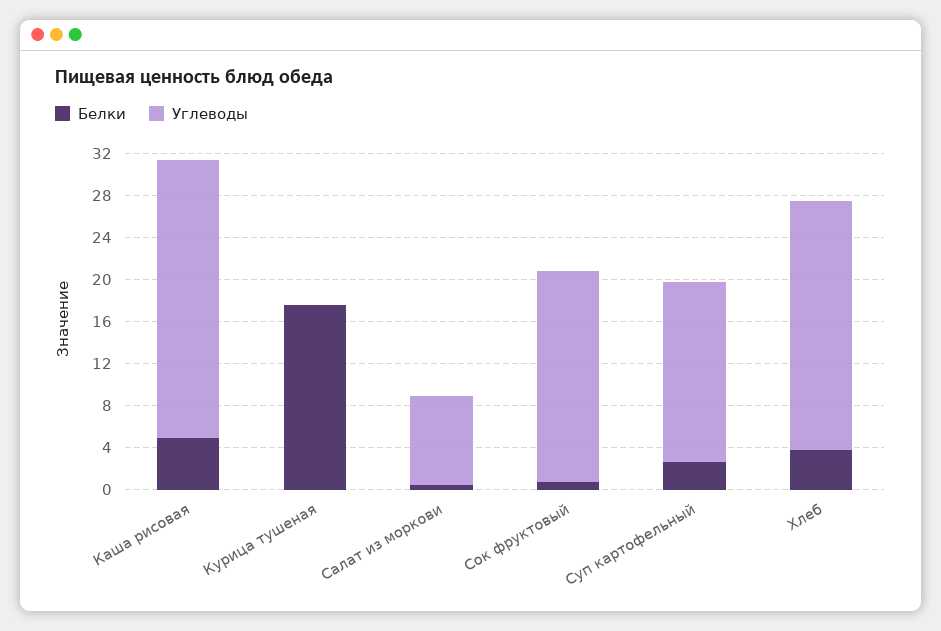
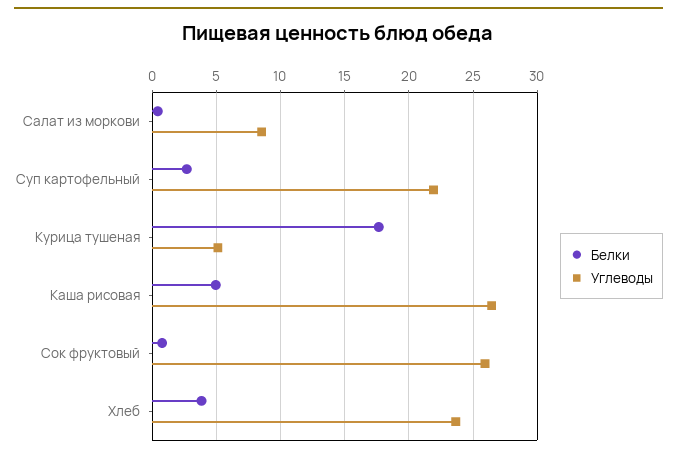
Углеводы, Курица тушеная: 0 -> 5
Углеводы, Сок фруктовый: 20 -> 26
Углеводы, Суп картофельный: 17 -> 22

